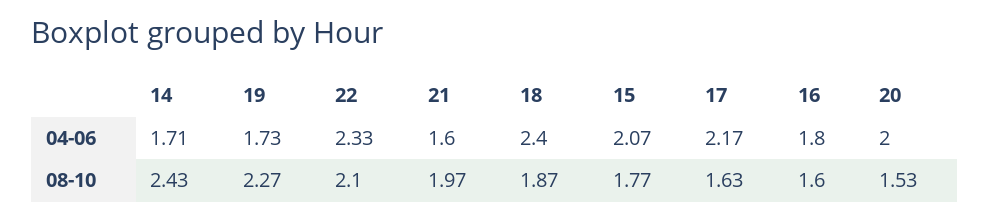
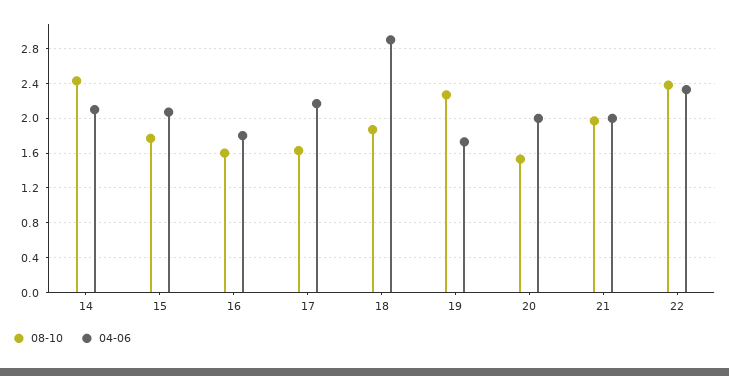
04-06, 14: 1.71 -> 2.1
04-06, 21: 1.6 -> 2
04-06, 18: 2.4 -> 2.9
08-10, 22: 2.1 -> 2.4

